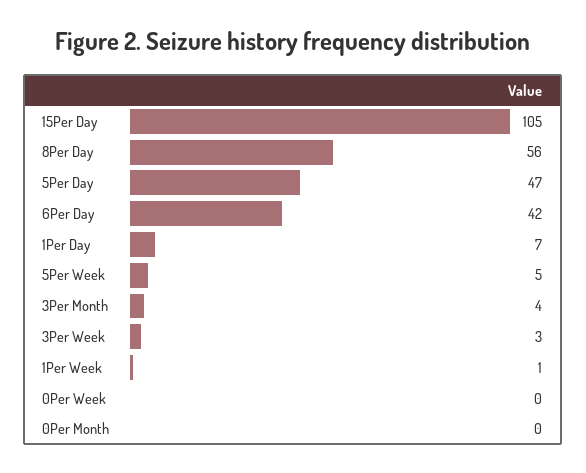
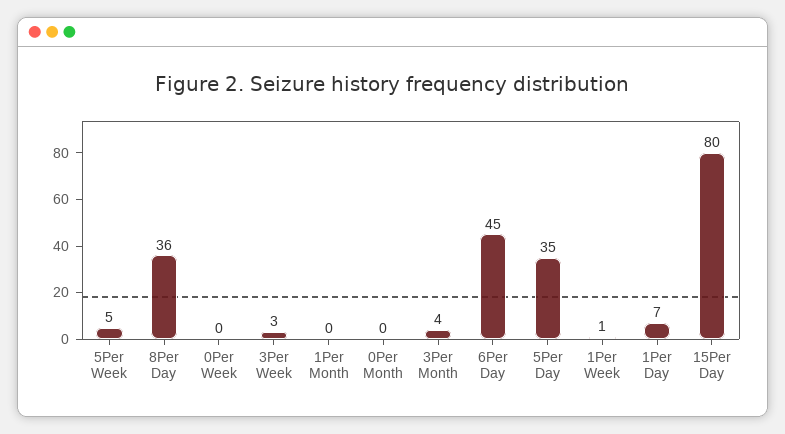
15Per Day: 105 -> 80
8Per Day: 56 -> 36
5Per Day: 47 -> 35
6Per Day: 42 -> 45
1Per Month: none -> 0

